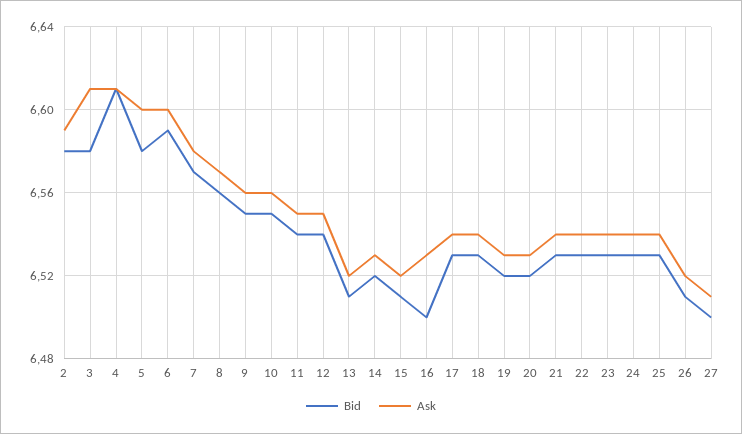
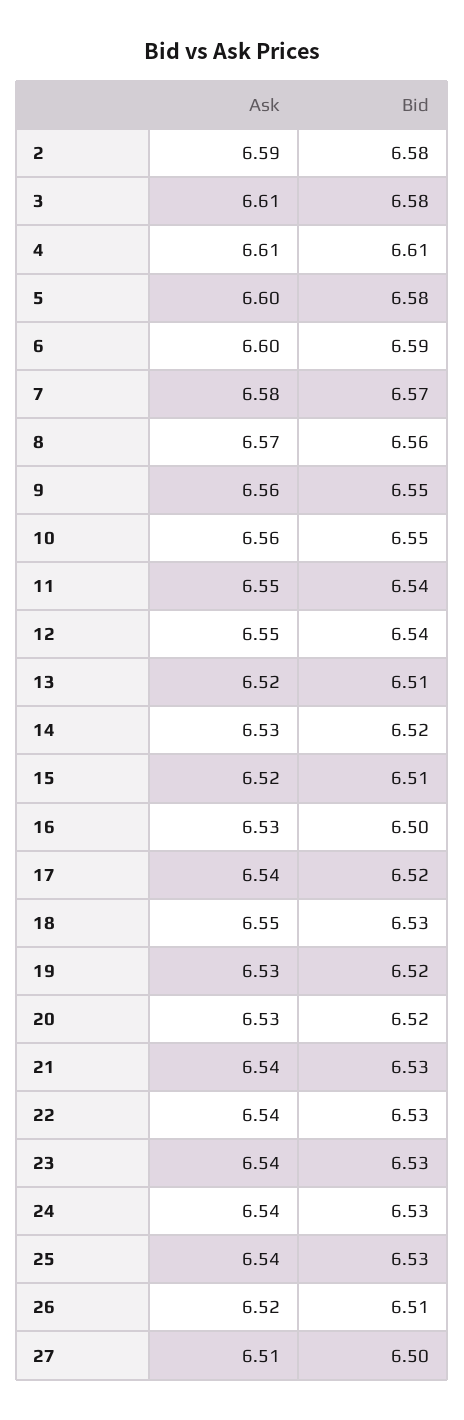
Bid, 17: 6.53 -> 6.52
Ask, 18: 6.54 -> 6.55

